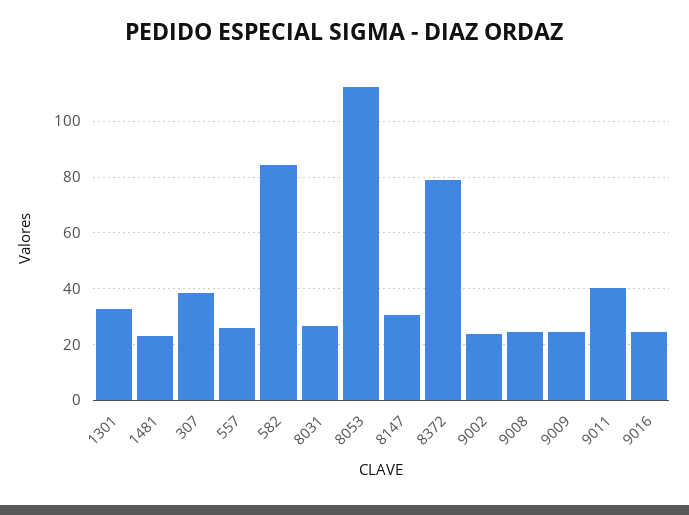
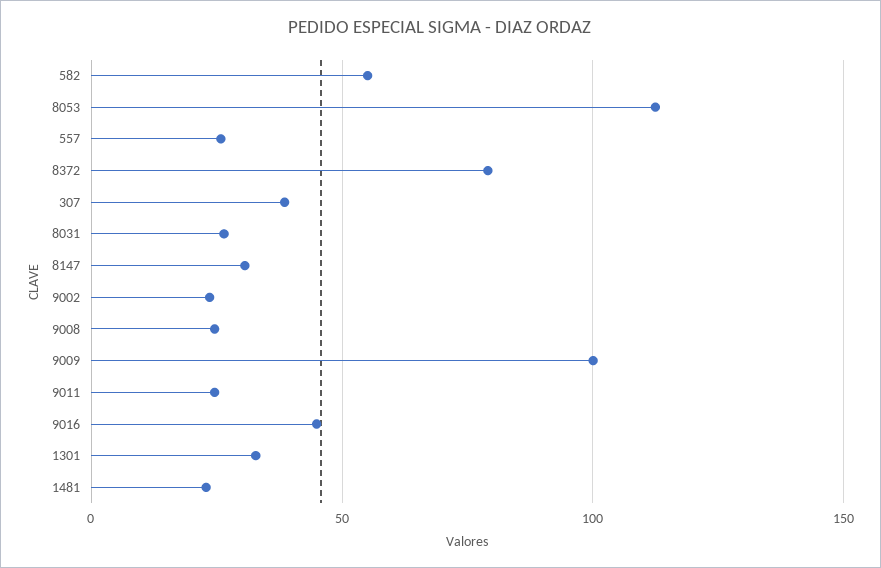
582: 85 -> 55
9009: 25 -> 100
9011: 40 -> 25
9016: 25 -> 45

